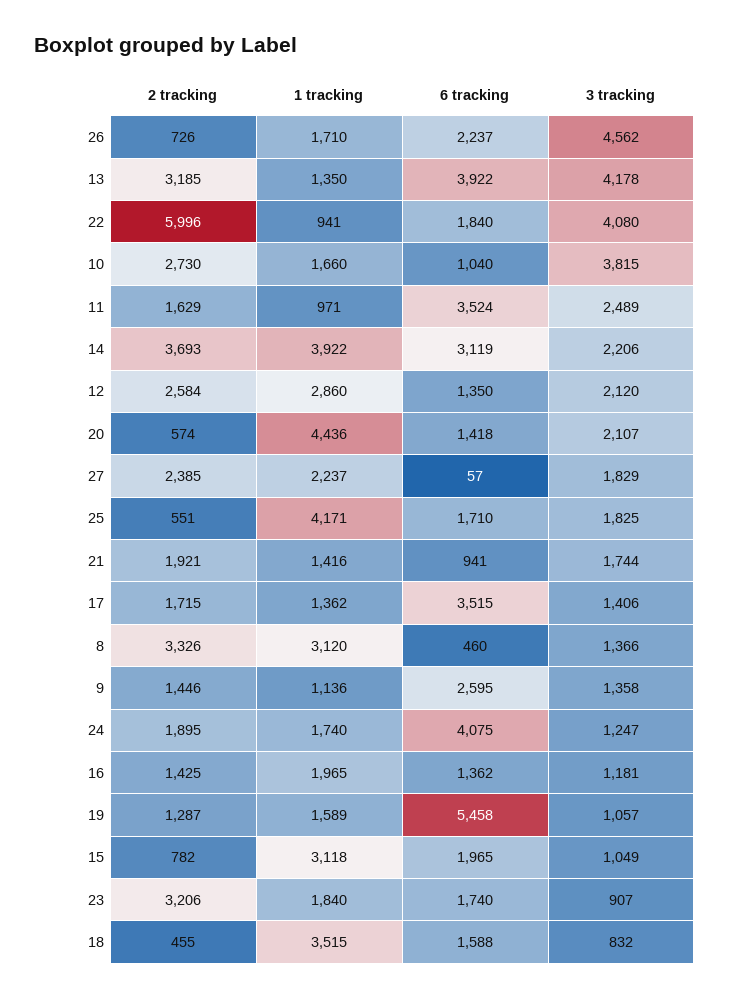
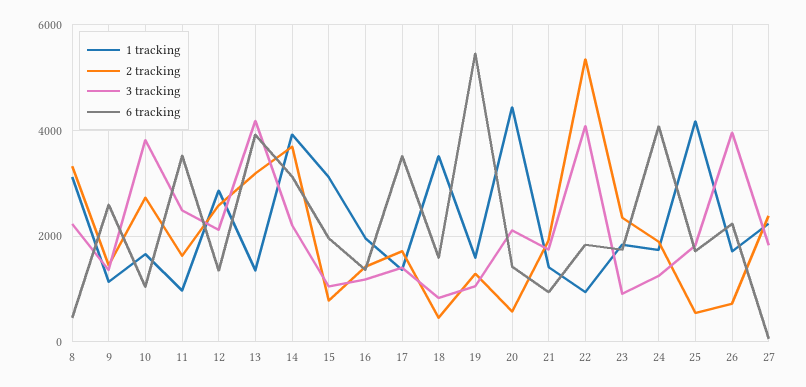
3 tracking, 26: 4562 -> 4000
2 tracking, 22: 5996 -> 5400
3 tracking, 8: 1366 -> 2200
2 tracking, 23: 3206 -> 2400

